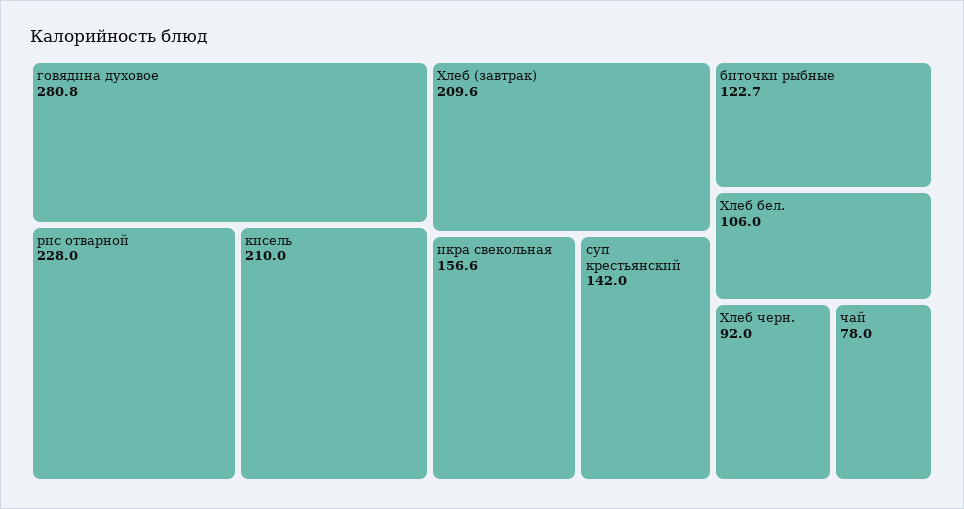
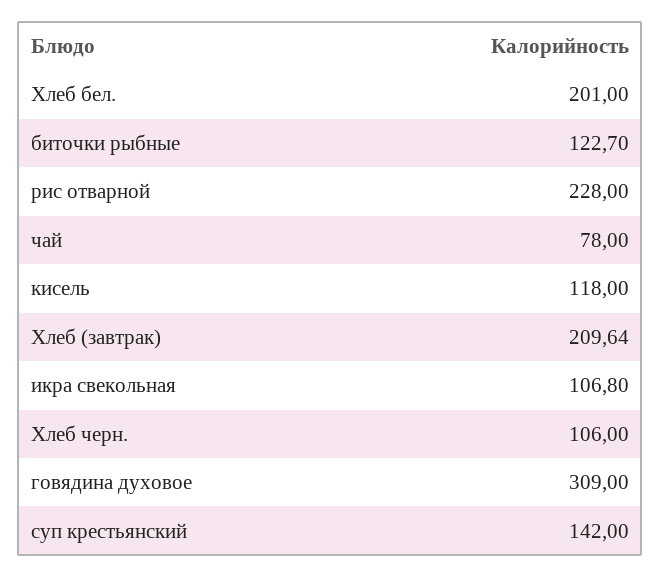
говядина духовое: 280.8 -> 309
кисель: 210 -> 118
икра свекольная: 156.6 -> 106.8
Хлеб бел.: 106 -> 201
Хлеб черн.: 92 -> 106

